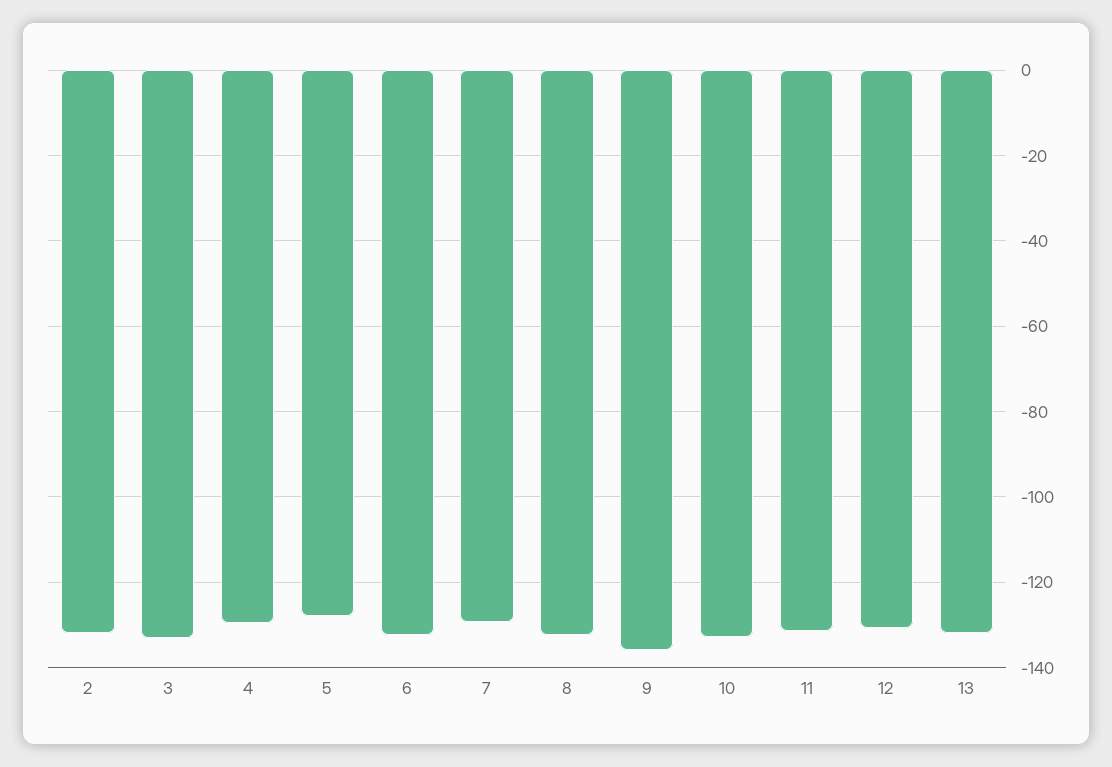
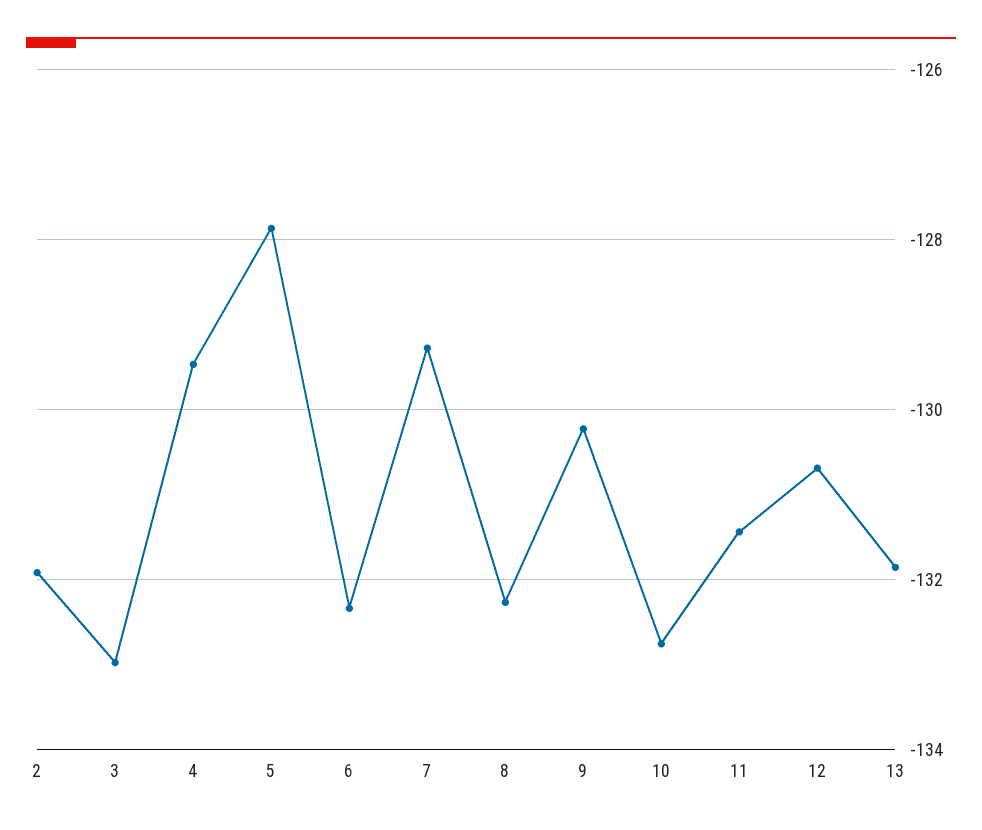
9: -136 -> -130.2

